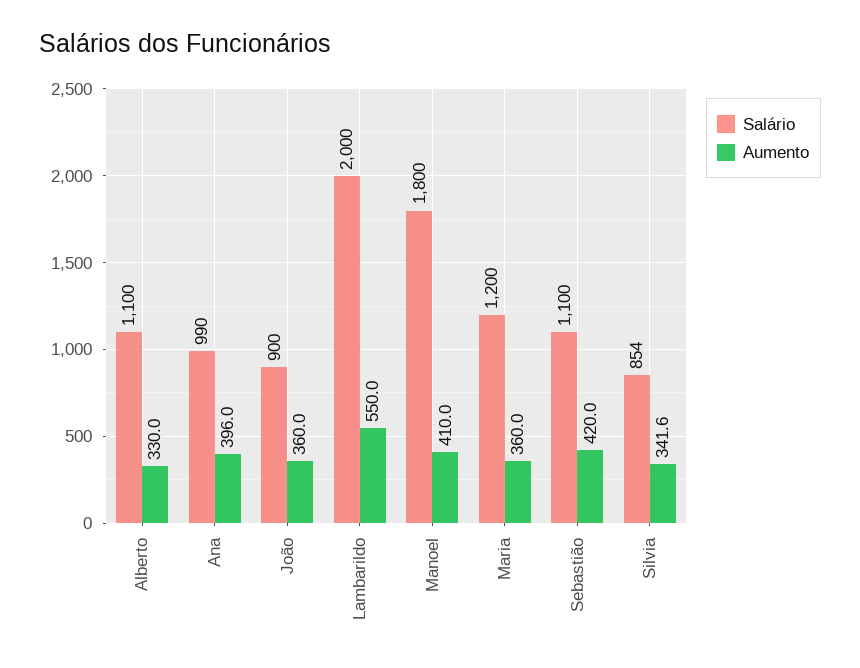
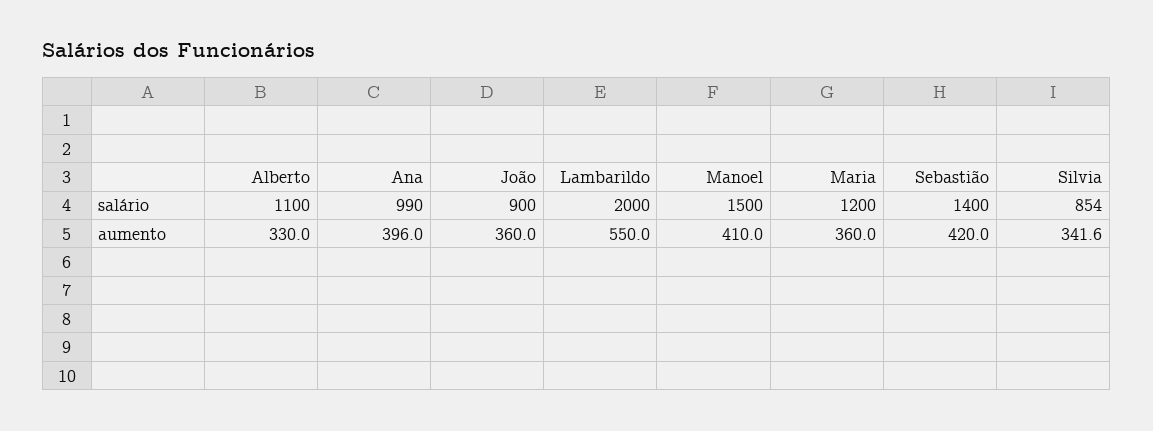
Salário, Manoel: 1800 -> 1500
Salário, Sebastião: 1100 -> 1400

